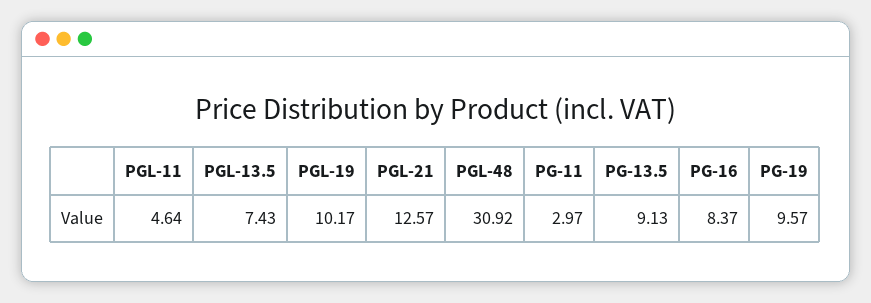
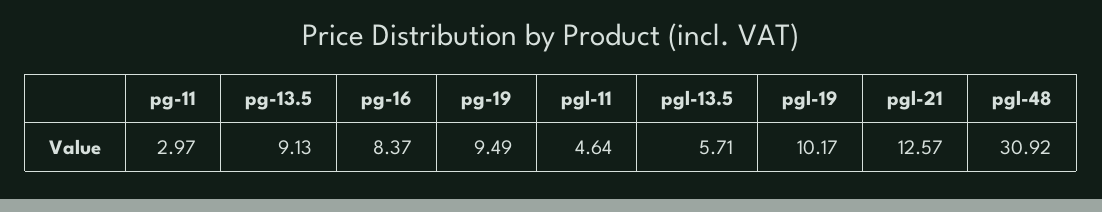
PGL-13.5: 7.43 -> 5.71
PG-19: 9.57 -> 9.49

